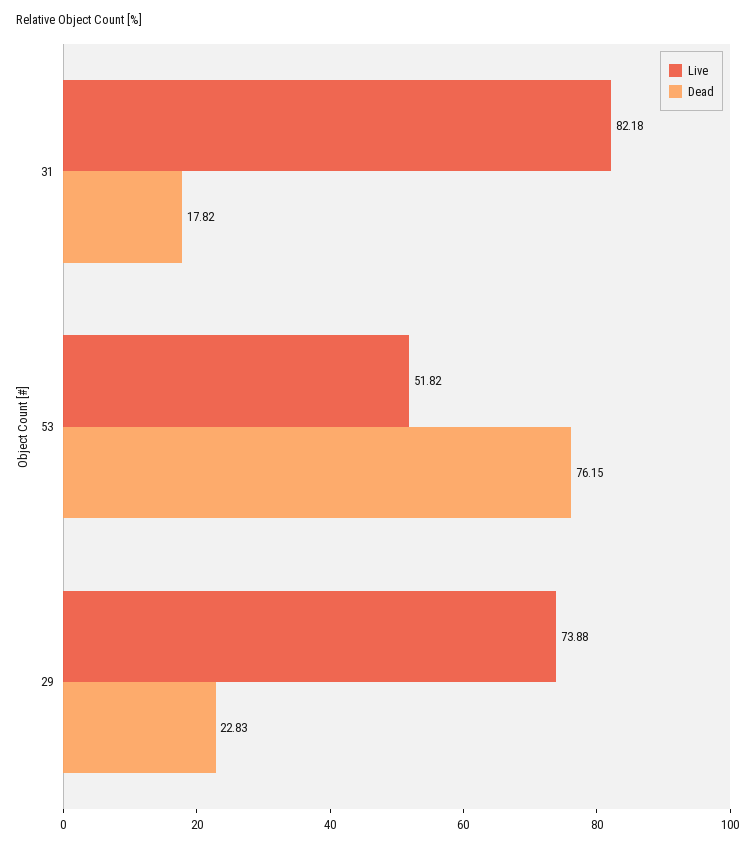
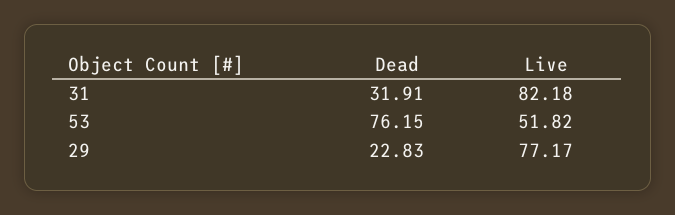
Dead, 31: 17.82 -> 31.91
Live, 29: 73.88 -> 77.17

